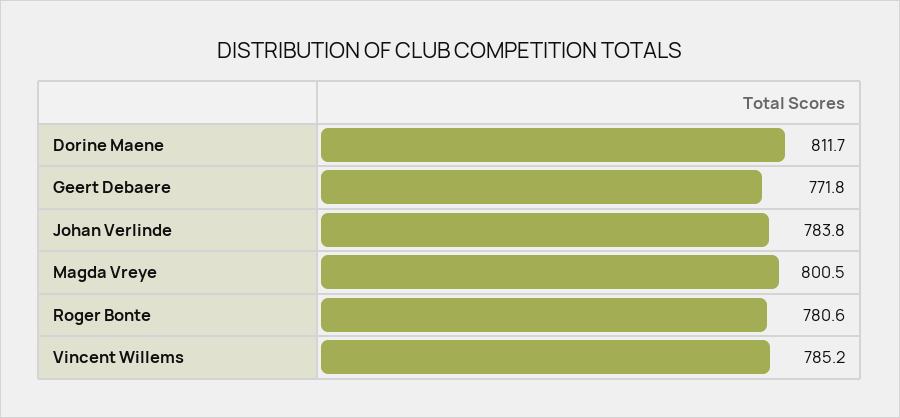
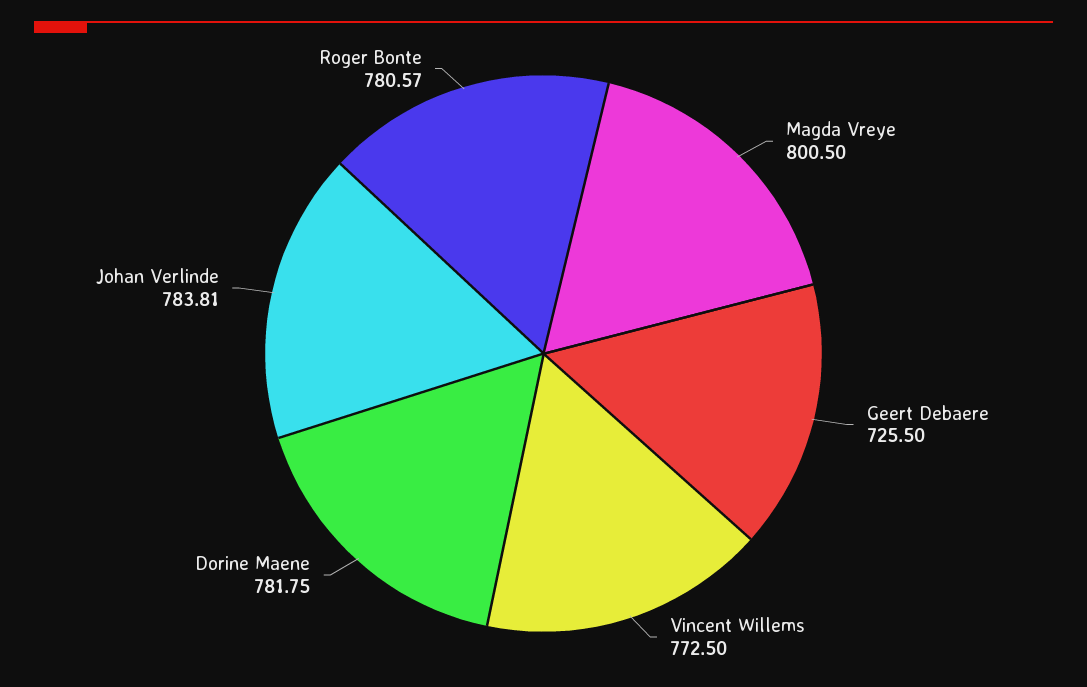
Dorine Maene: 811.7 -> 781.75
Geert Debaere: 771.8 -> 725.5
Vincent Willems: 785.2 -> 772.5

